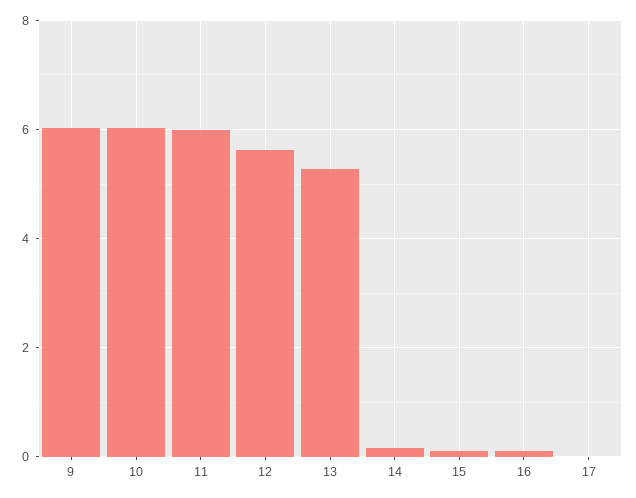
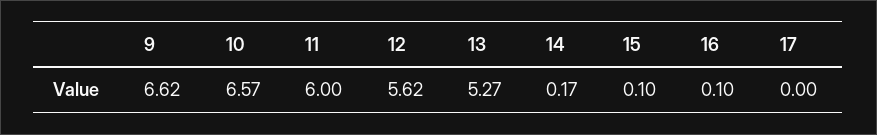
9: 6 -> 6.62
10: 6 -> 6.57

